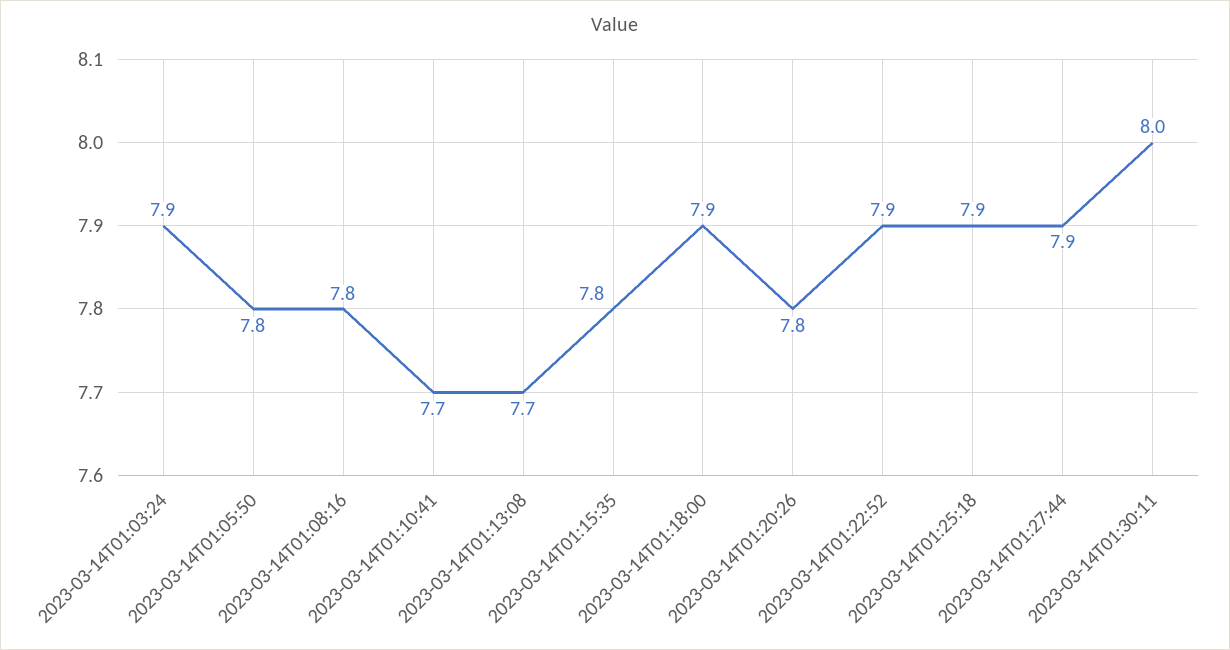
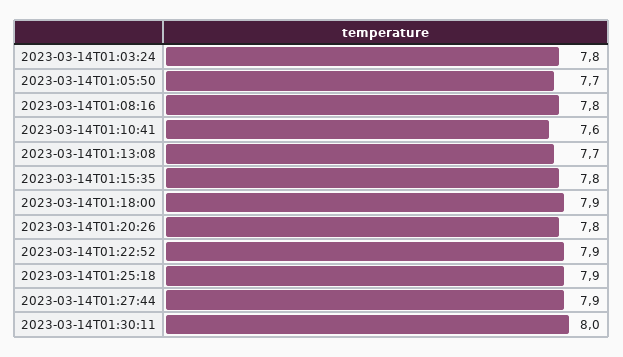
2023-03-14T01:03:24: 7.9 -> 7.8
2023-03-14T01:05:50: 7.8 -> 7.7
2023-03-14T01:10:41: 7.7 -> 7.6

